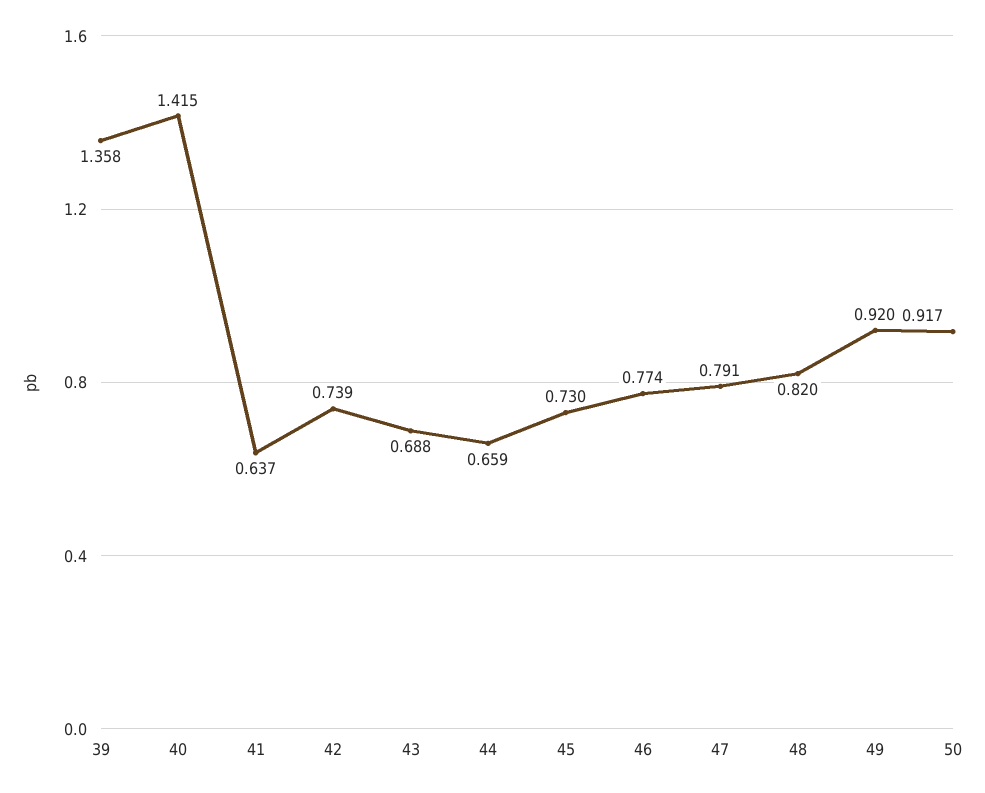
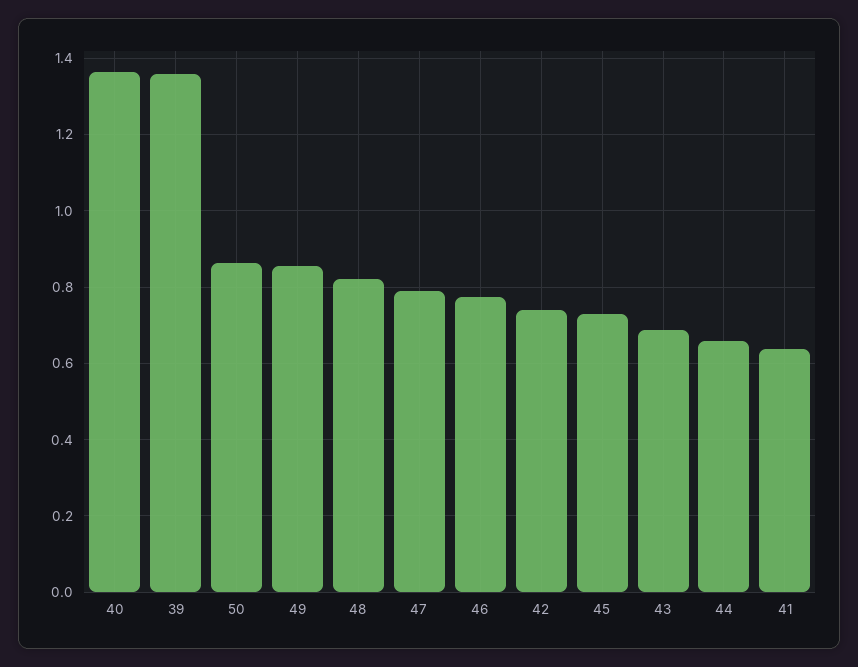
40: 1.415 -> 1.36
49: 0.92 -> 0.86
50: 0.917 -> 0.86

